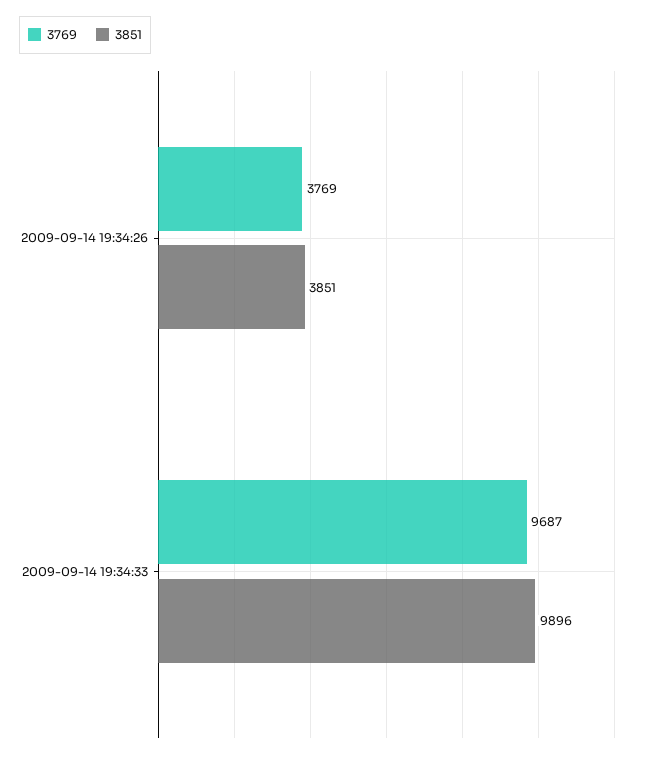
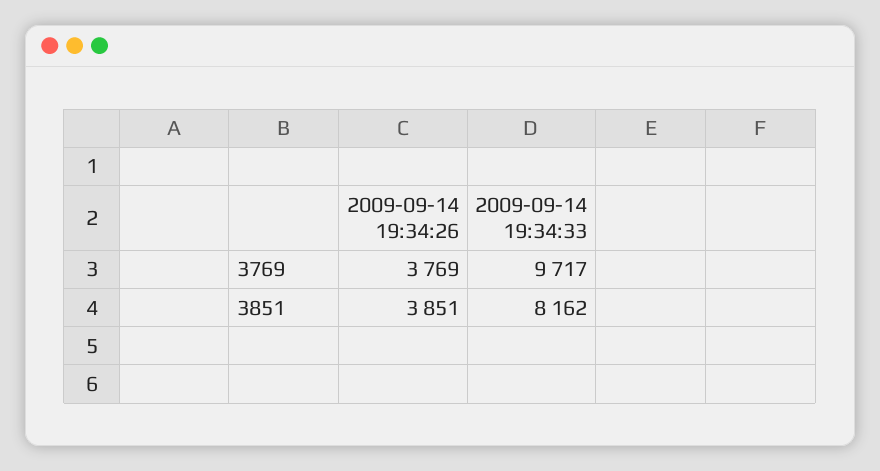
3769, 2009-09-14 19:34:33: 9687 -> 9717
3851, 2009-09-14 19:34:33: 9896 -> 8162

